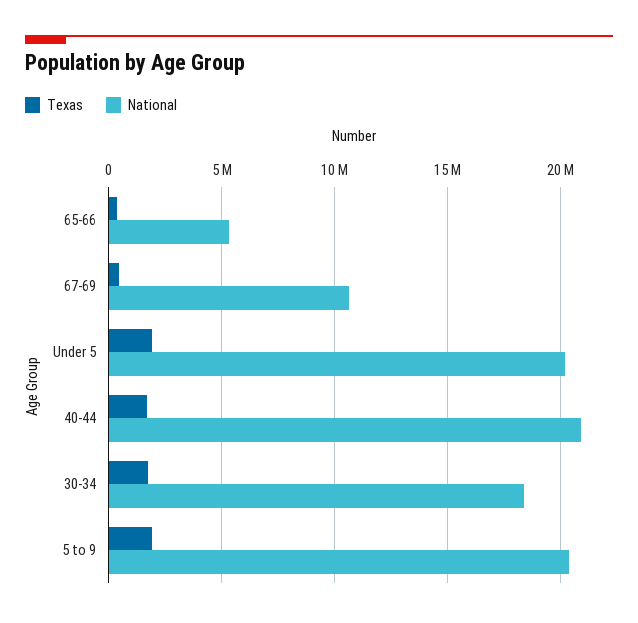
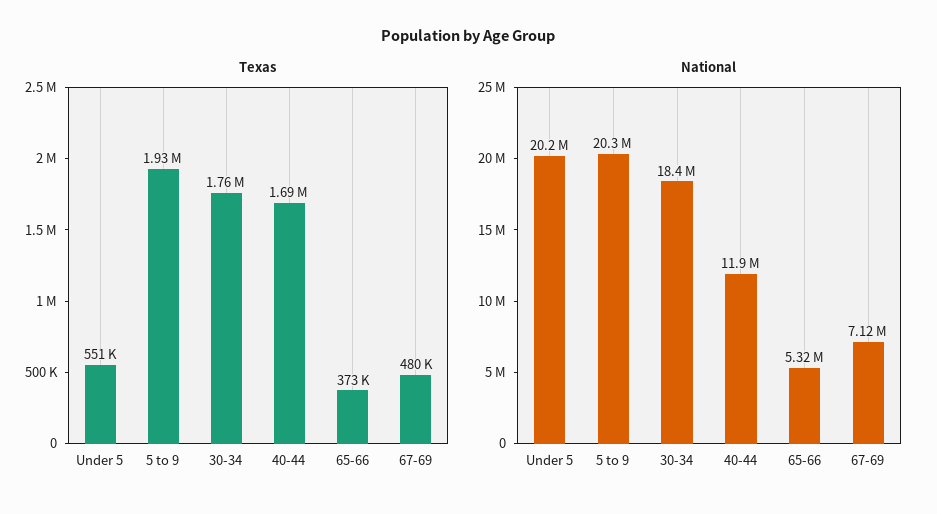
National, 67-69: 10500000 -> 7120000
Texas, Under 5: 2000000 -> 551000
National, 40-44: 21000000 -> 11900000

